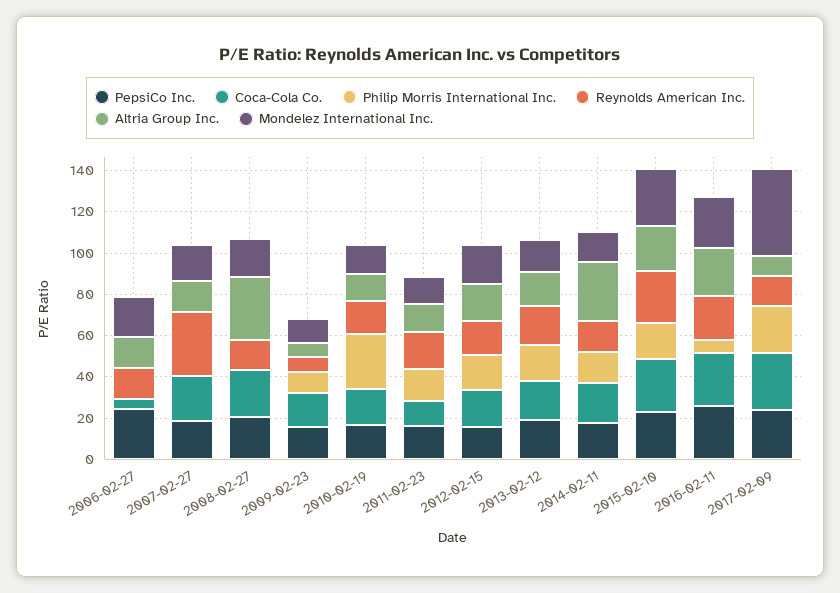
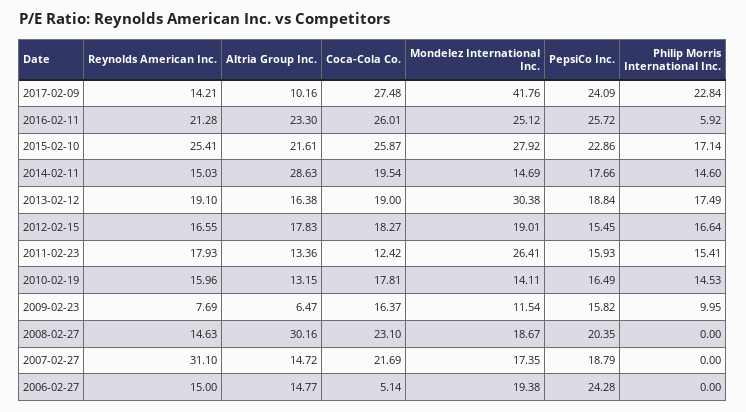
Philip Morris International Inc., 2010-02-19: 25 -> 14.53
Mondelez International Inc., 2011-02-23: 15 -> 26.41
Mondelez International Inc., 2013-02-12: 15 -> 30.38

